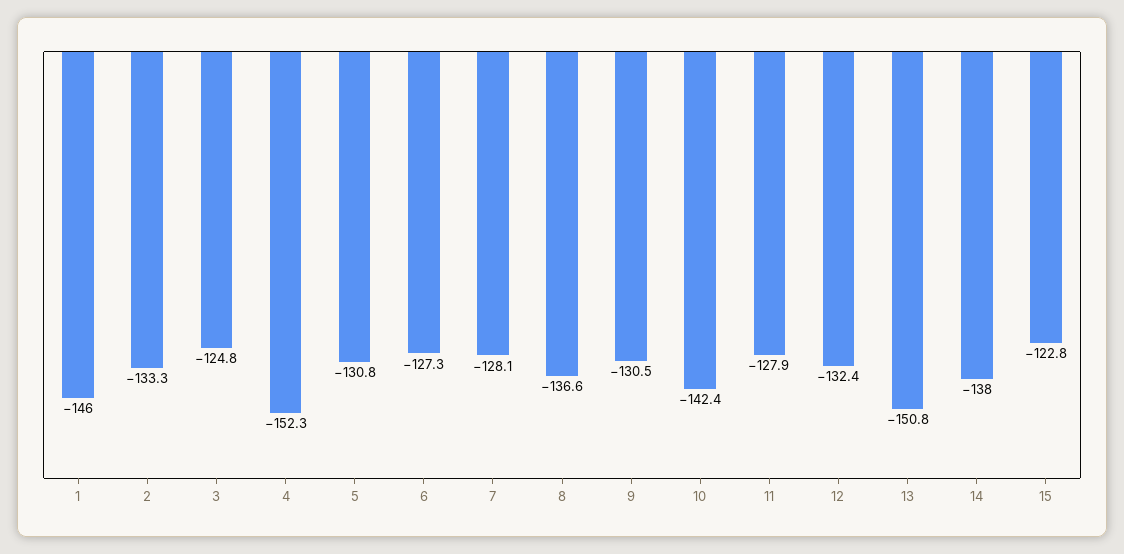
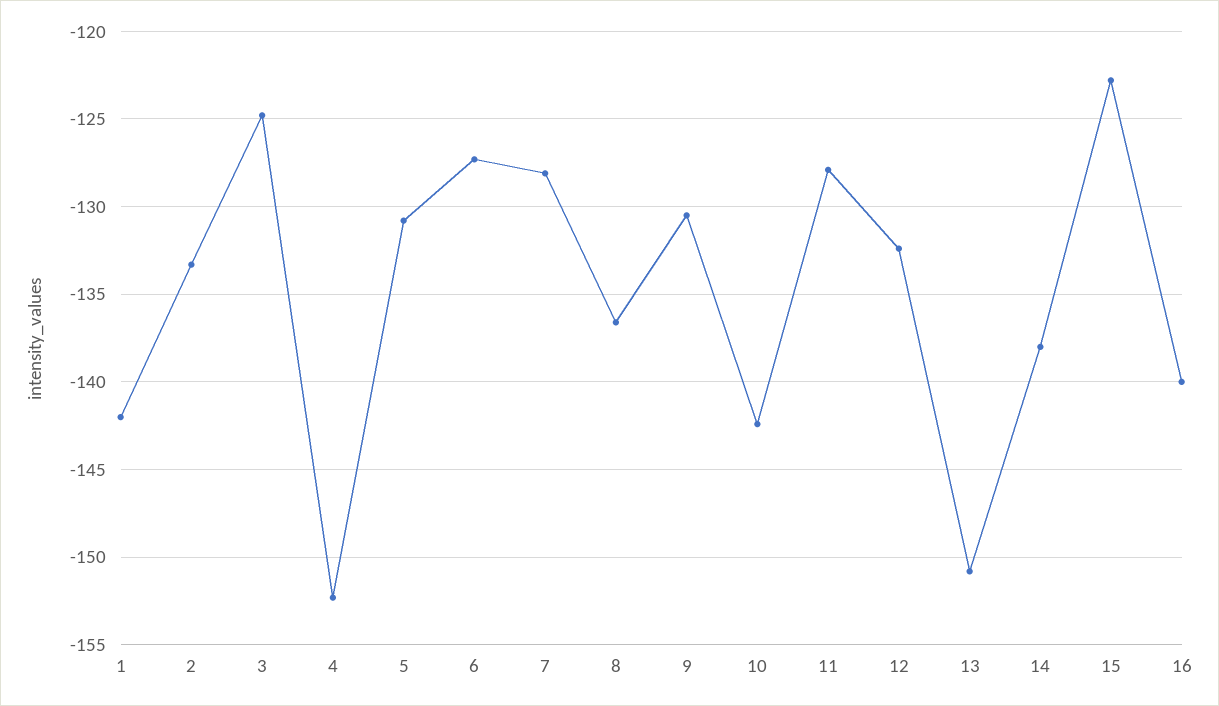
1: -146 -> -142
16: none -> -140

